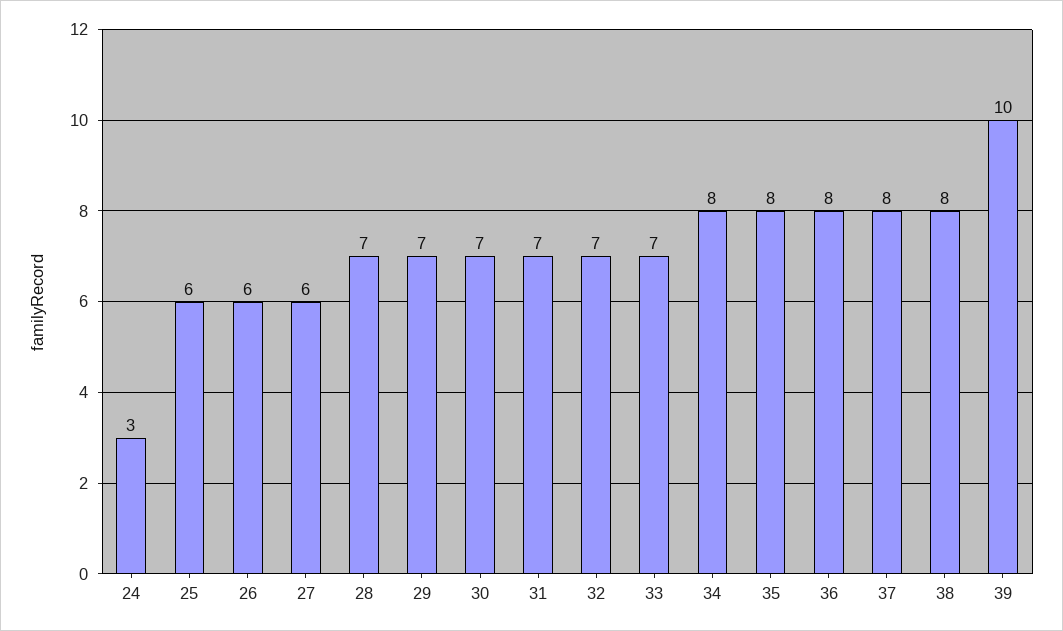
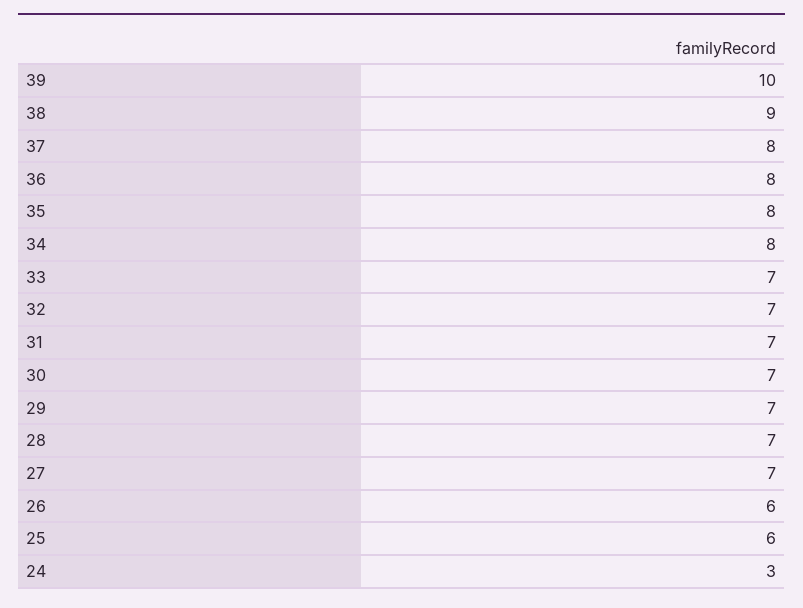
27: 6 -> 7
38: 8 -> 9

